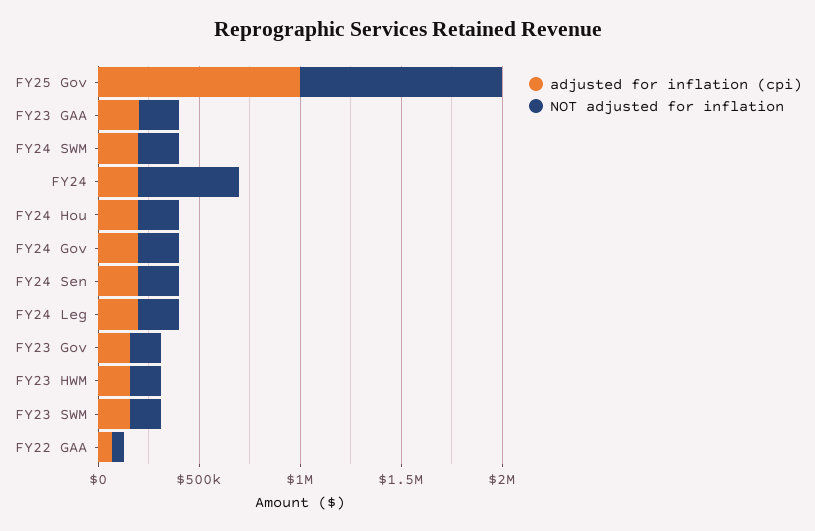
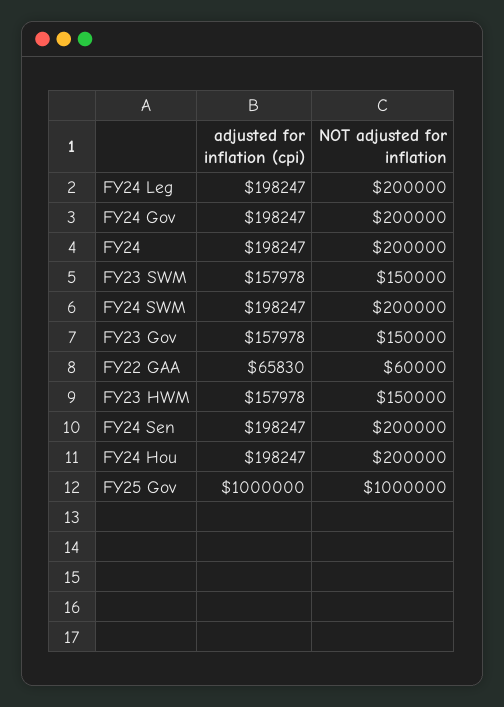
adjusted for inflation (cpi), FY23 GAA: 200000 -> none
NOT adjusted for inflation, FY23 GAA: 200000 -> none
NOT adjusted for inflation, FY24: 500000 -> 200000

